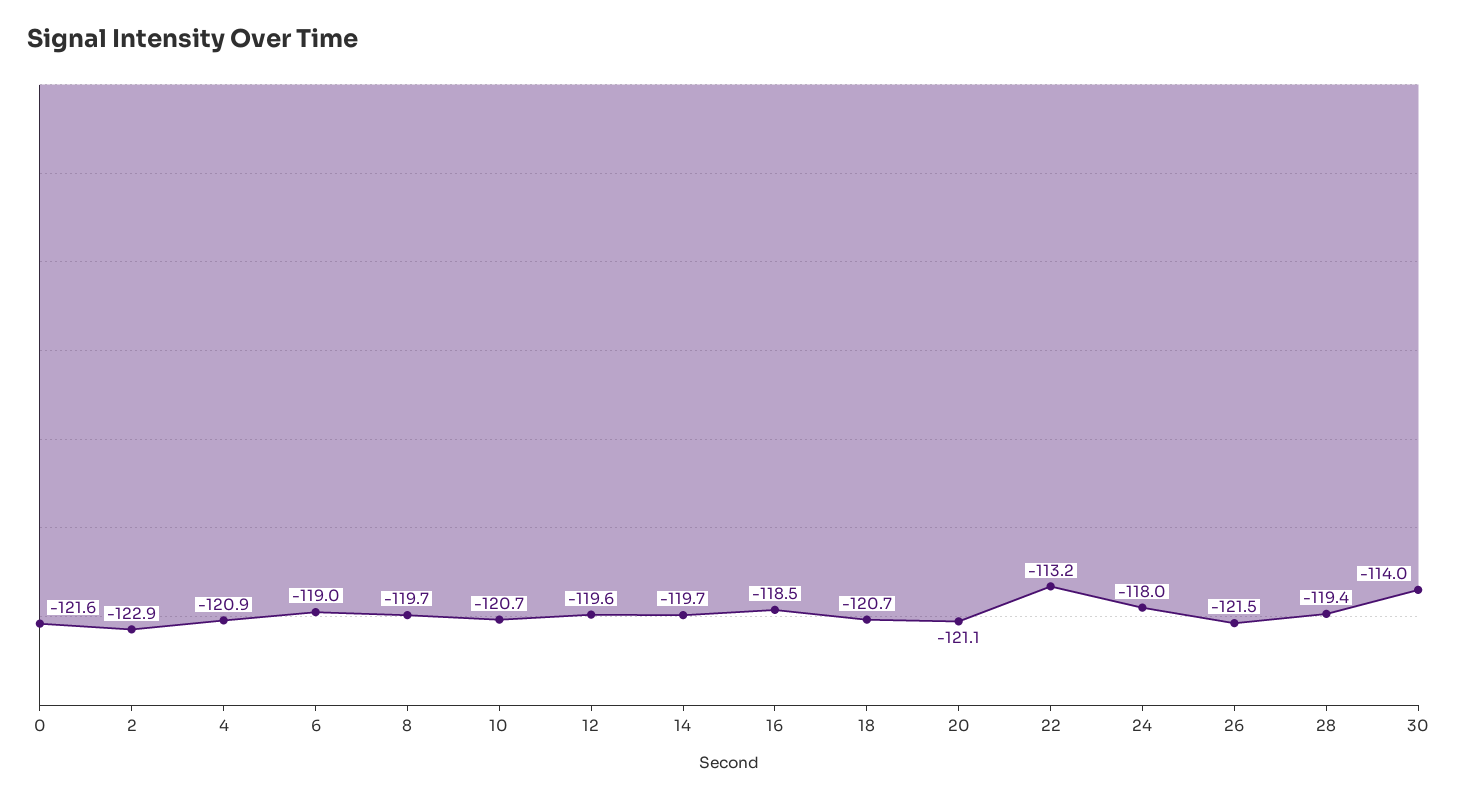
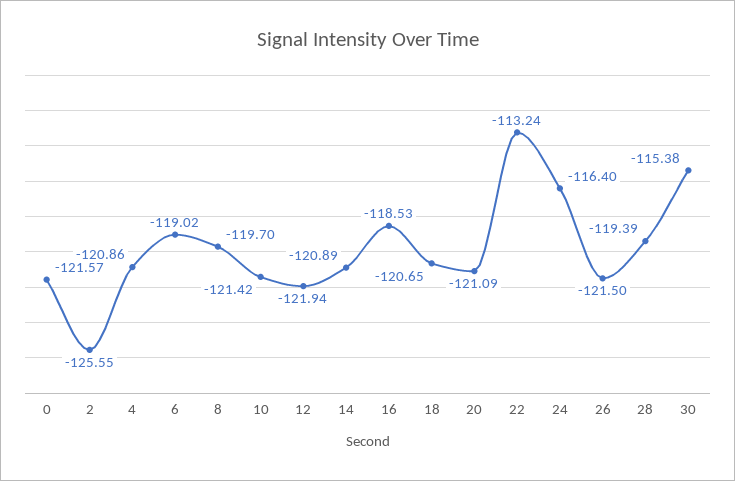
2: -122.9 -> -125.55
10: -120.7 -> -121.42
12: -119.6 -> -121.94
14: -119.7 -> -120.89
24: -118 -> -116.4
30: -114 -> -115.38

